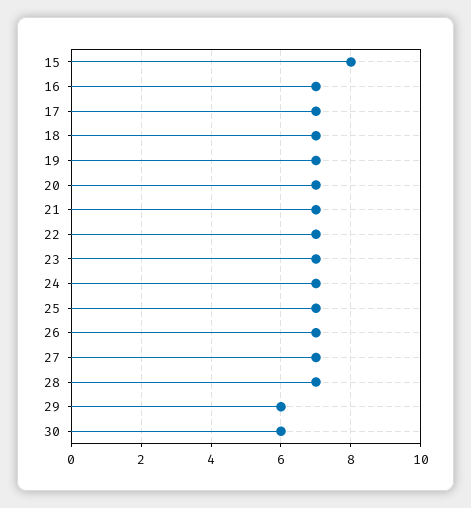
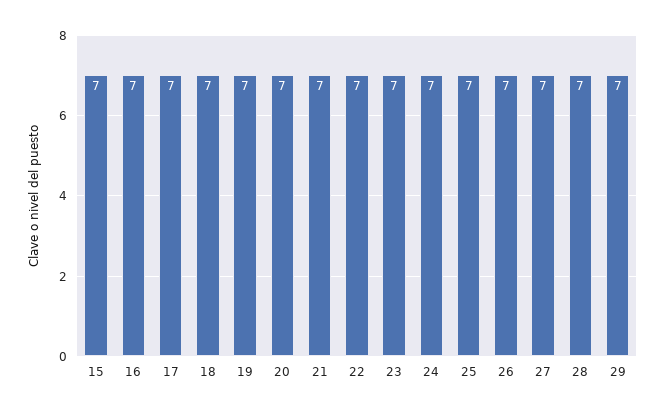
15: 8 -> 7
29: 6 -> 7
30: 6 -> none

